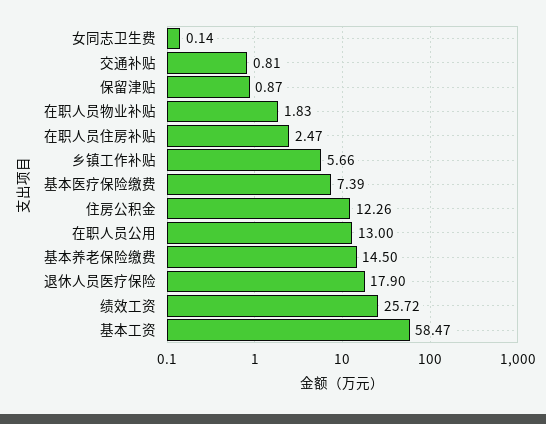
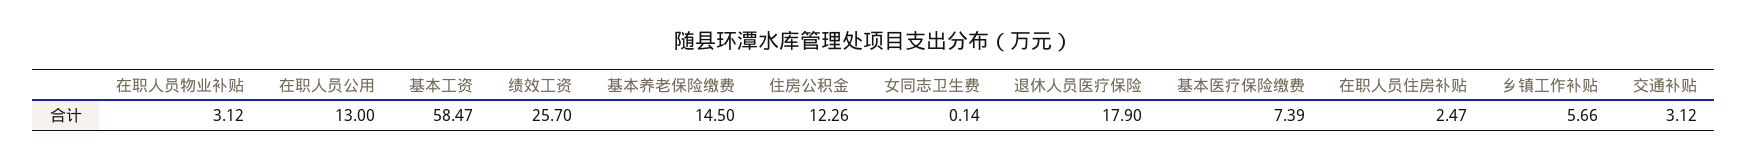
交通补贴: 0.81 -> 3.12
保留津贴: 0.87 -> none
在职人员物业补贴: 1.83 -> 3.12
绩效工资: 25.72 -> 25.7

